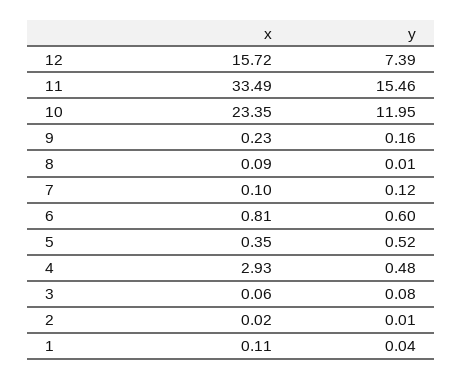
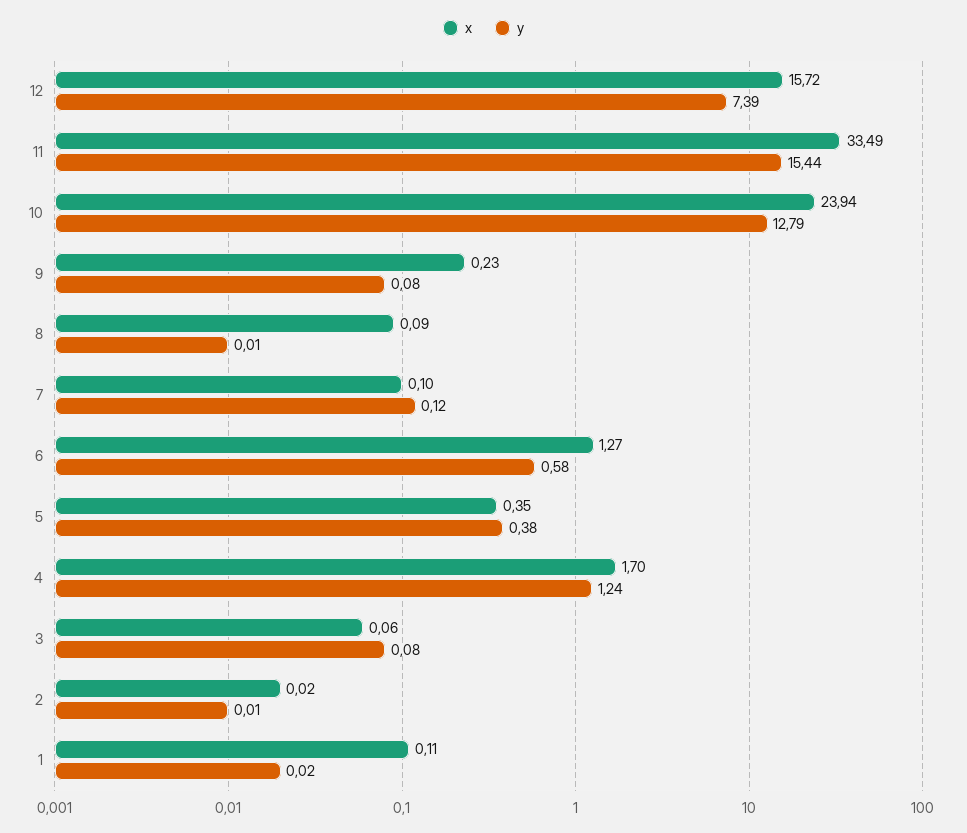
y, 11: 15.46 -> 15.44
x, 10: 23.35 -> 23.94
y, 10: 11.95 -> 12.79
y, 9: 0.16 -> 0.08
x, 6: 0.81 -> 1.27
y, 6: 0.6 -> 0.58
y, 5: 0.52 -> 0.38
x, 4: 2.93 -> 1.7
y, 4: 0.48 -> 1.24
y, 1: 0.04 -> 0.02

